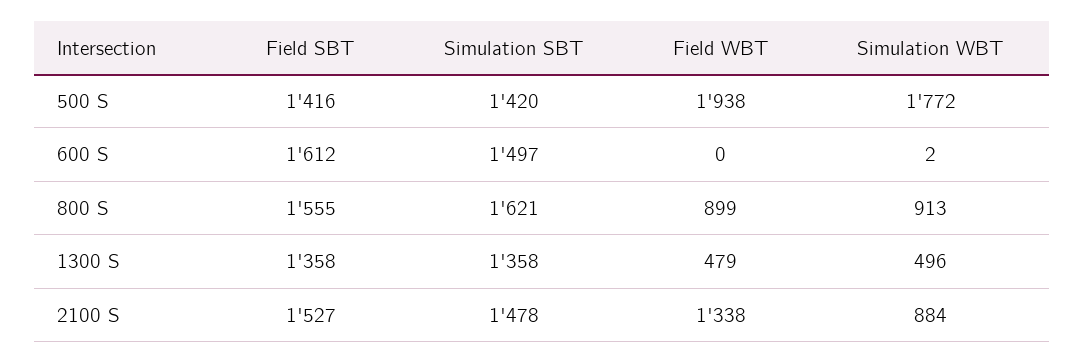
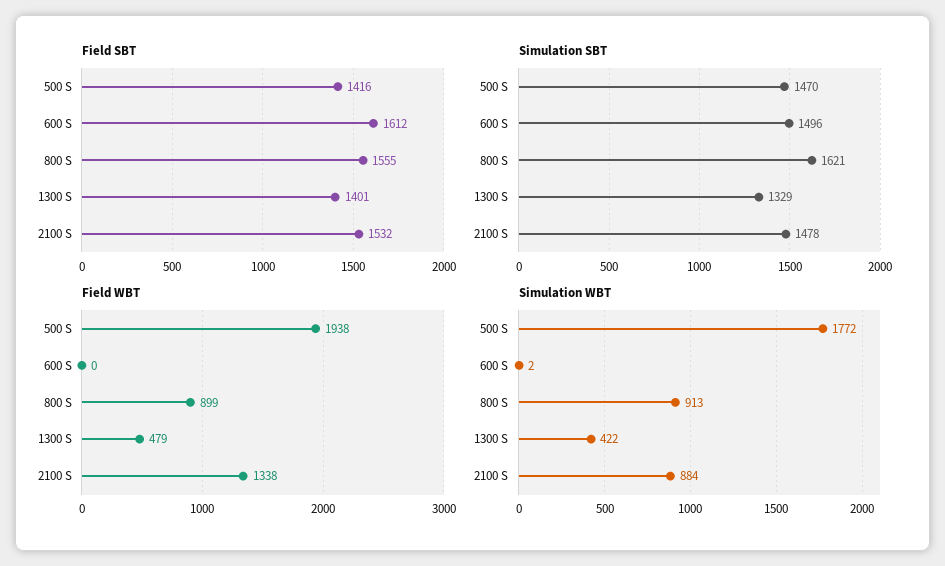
Simulation SBT, 500 S: 1420 -> 1470
Simulation SBT, 600 S: 1497 -> 1496
Field SBT, 1300 S: 1358 -> 1401
Simulation SBT, 1300 S: 1358 -> 1329
Simulation WBT, 1300 S: 496 -> 422
Field SBT, 2100 S: 1527 -> 1532

